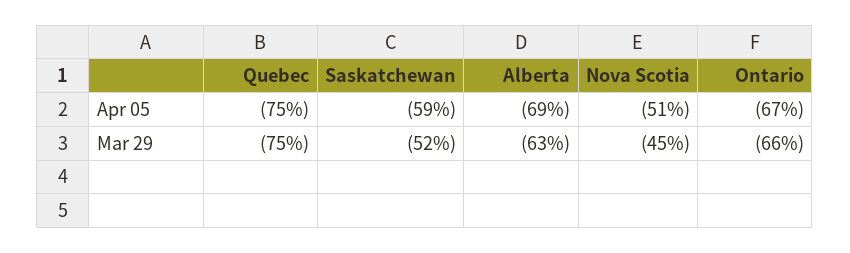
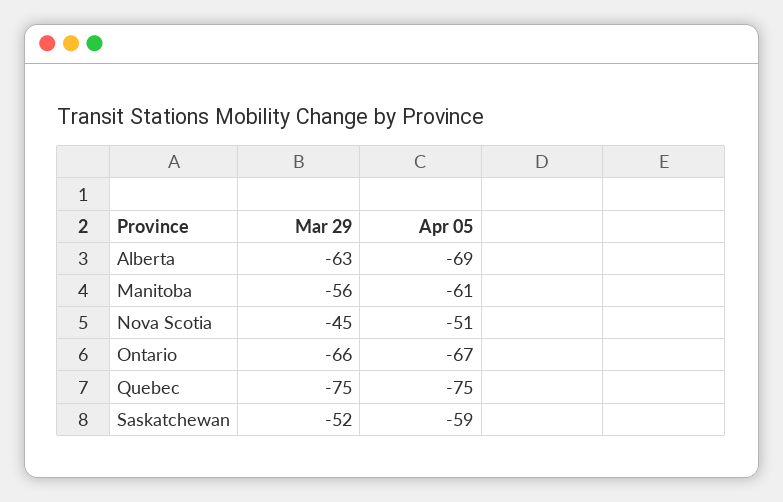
Manitoba, Mar 29: none -> -56
Manitoba, Apr 05: none -> -61

